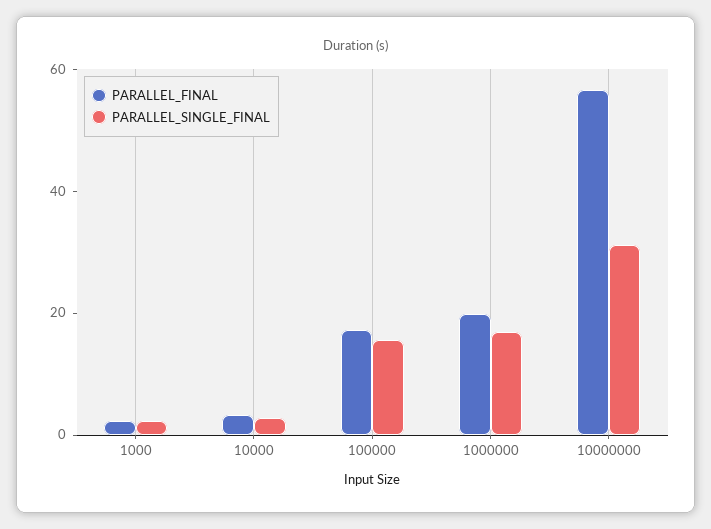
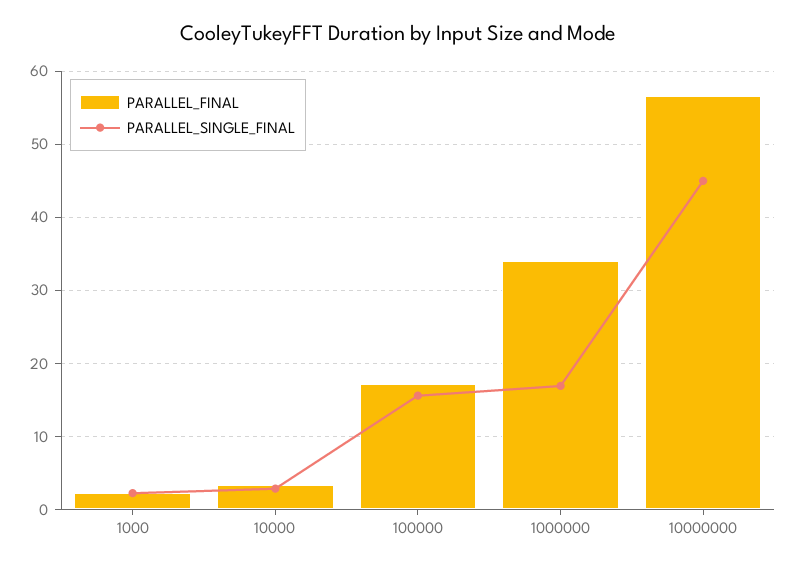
PARALLEL_FINAL, 1000000: 20 -> 34
PARALLEL_SINGLE_FINAL, 10000000: 30 -> 45

